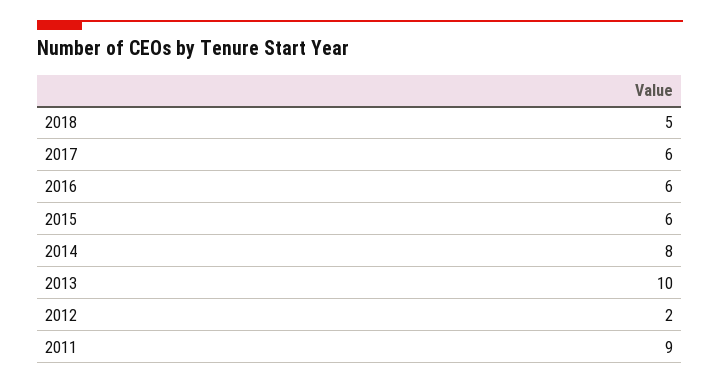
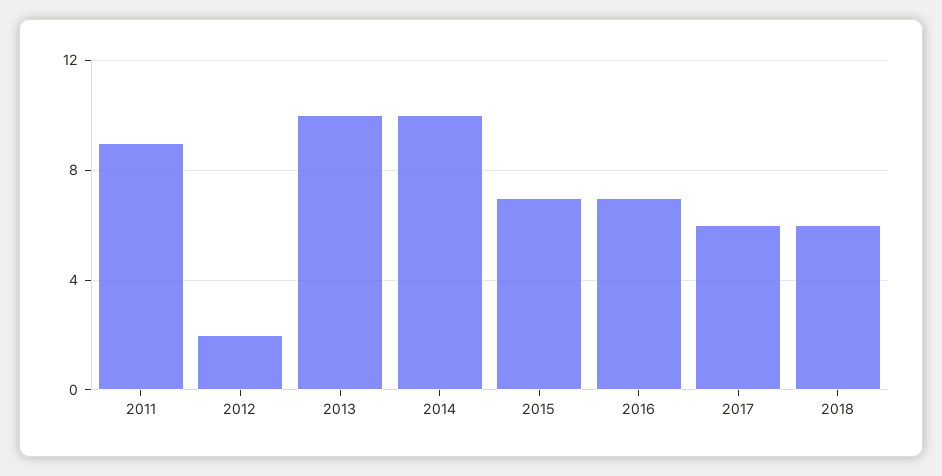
2018: 5 -> 6
2016: 6 -> 7
2015: 6 -> 7
2014: 8 -> 10

